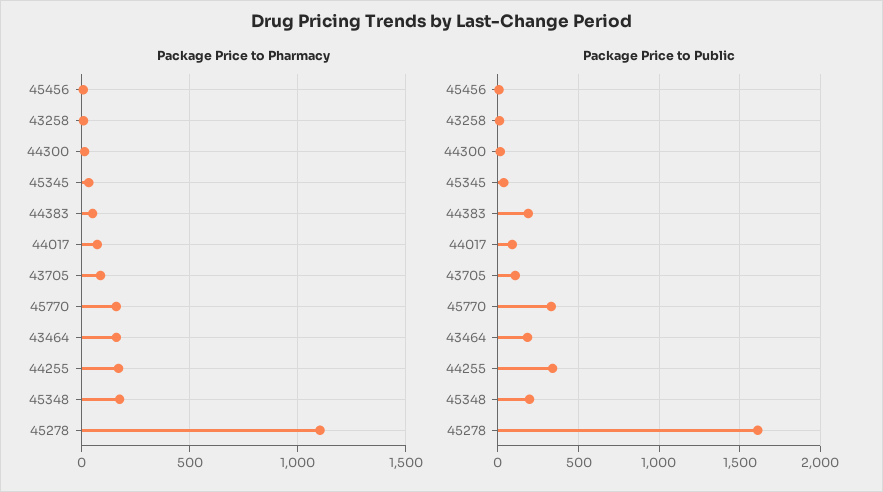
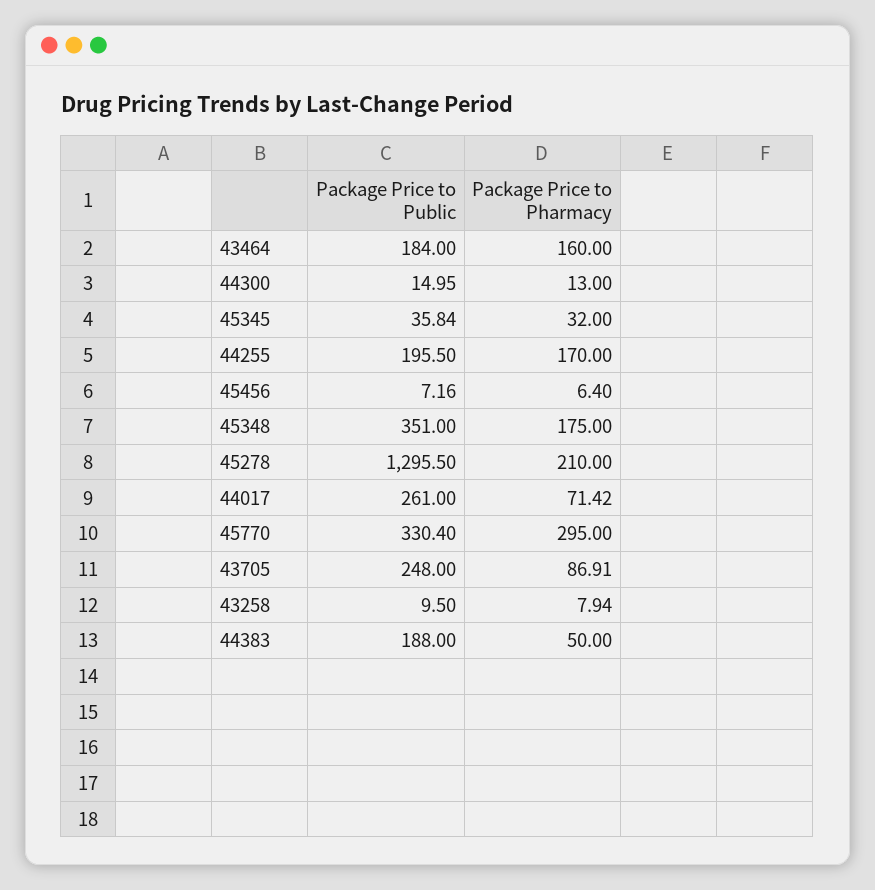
Package Price to Pharmacy, 45770: 150 -> 295
Package Price to Pharmacy, 45278: 1100 -> 210
Package Price to Public, 44017: 100 -> 261
Package Price to Public, 43705: 100 -> 248
Package Price to Public, 44255: 350 -> 195.5
Package Price to Public, 45348: 200 -> 351
Package Price to Public, 45278: 1600 -> 1295.5

